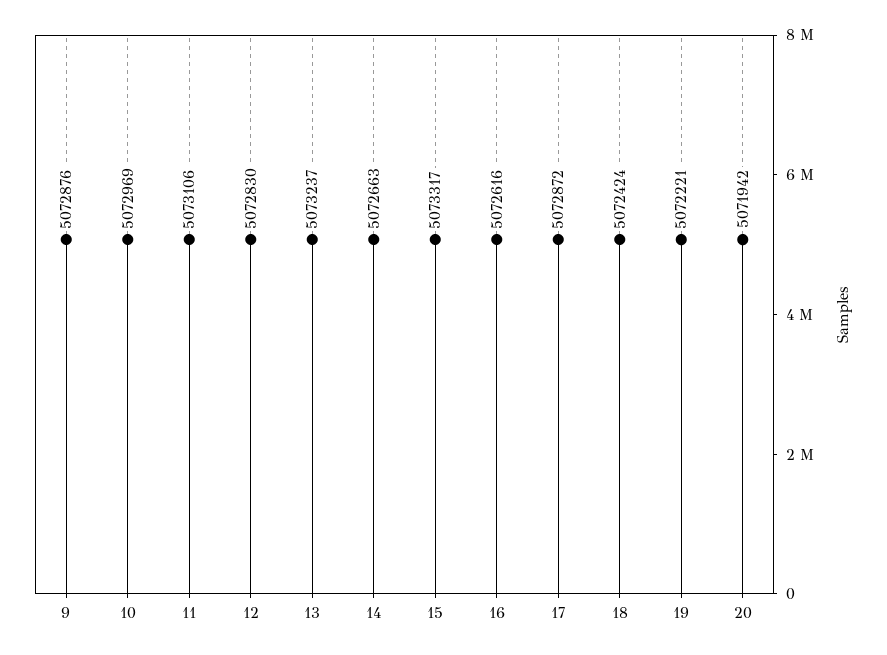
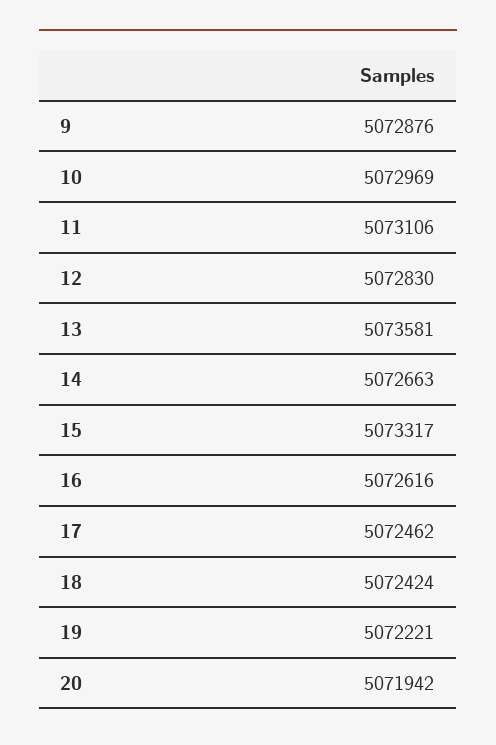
13: 5073237 -> 5073581
17: 5072872 -> 5072462

